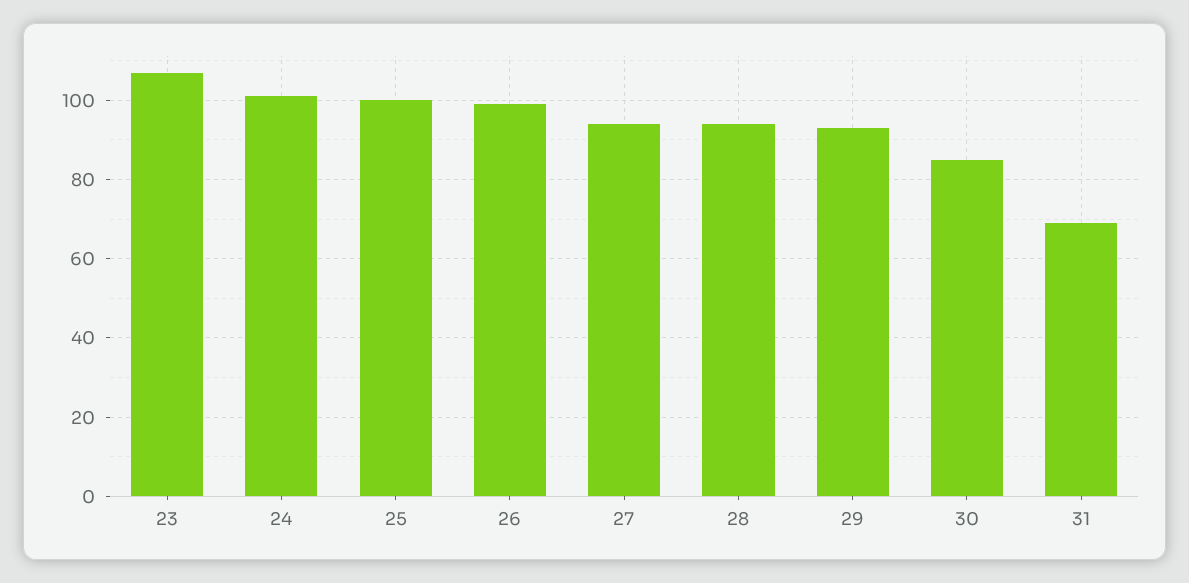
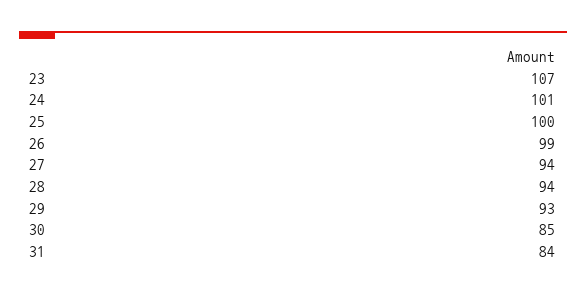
31: 70 -> 84

